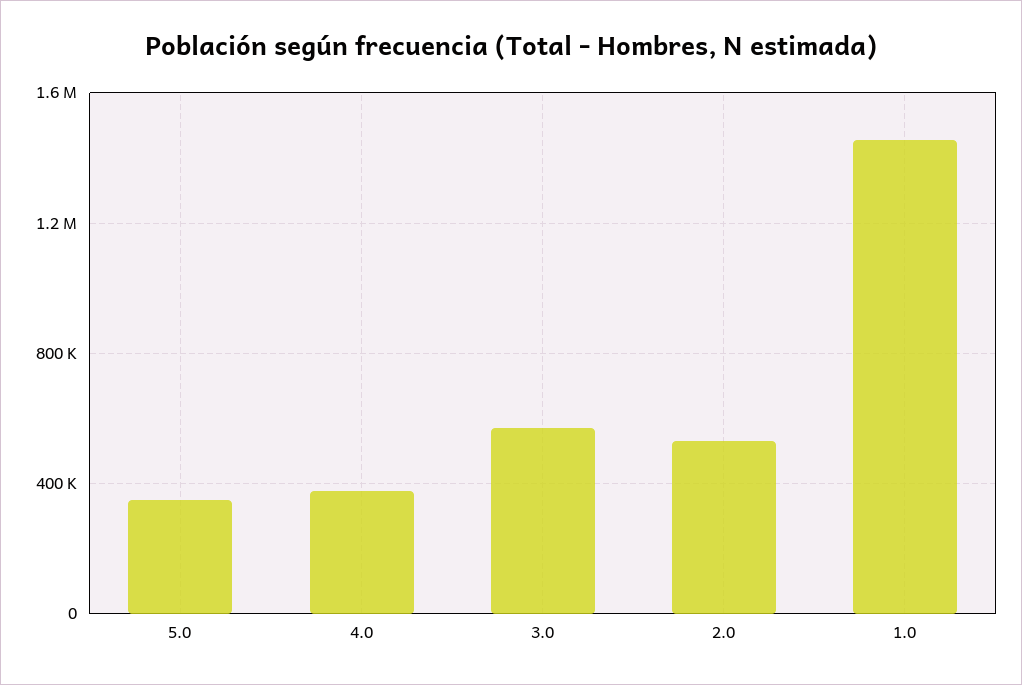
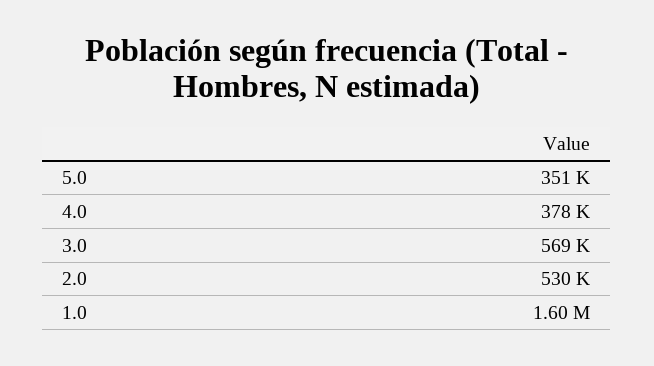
1.0: 1450000 -> 1600000

